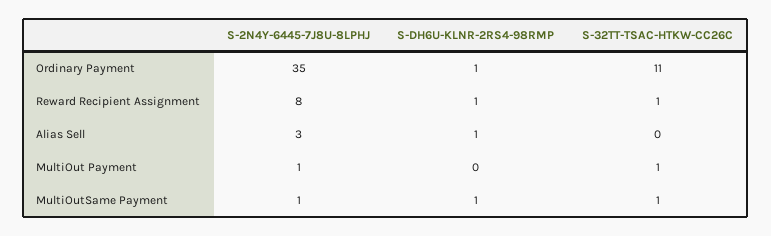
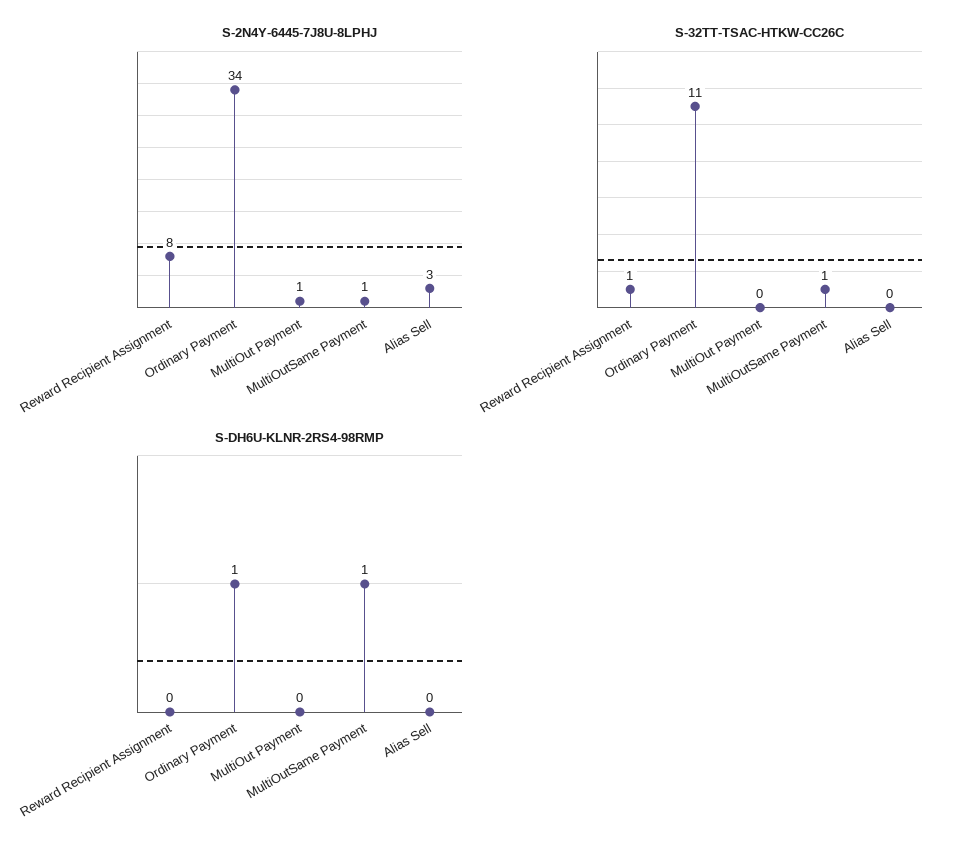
S-2N4Y-6445-7J8U-8LPHJ, Ordinary Payment: 35 -> 34
S-DH6U-KLNR-2RS4-98RMP, Reward Recipient Assignment: 1 -> 0
S-DH6U-KLNR-2RS4-98RMP, Alias Sell: 1 -> 0
S-32TT-TSAC-HTKW-CC26C, MultiOut Payment: 1 -> 0

